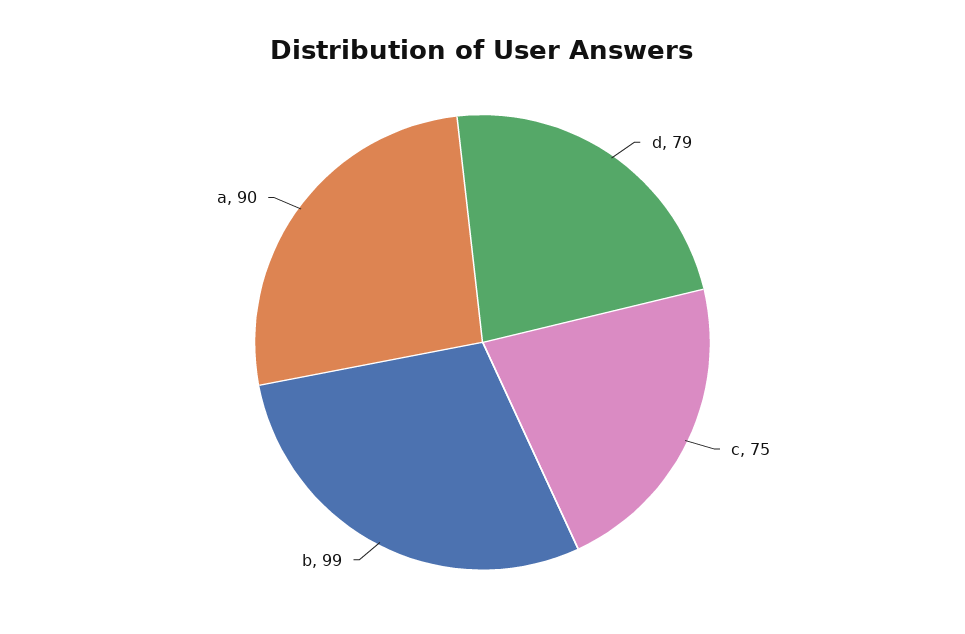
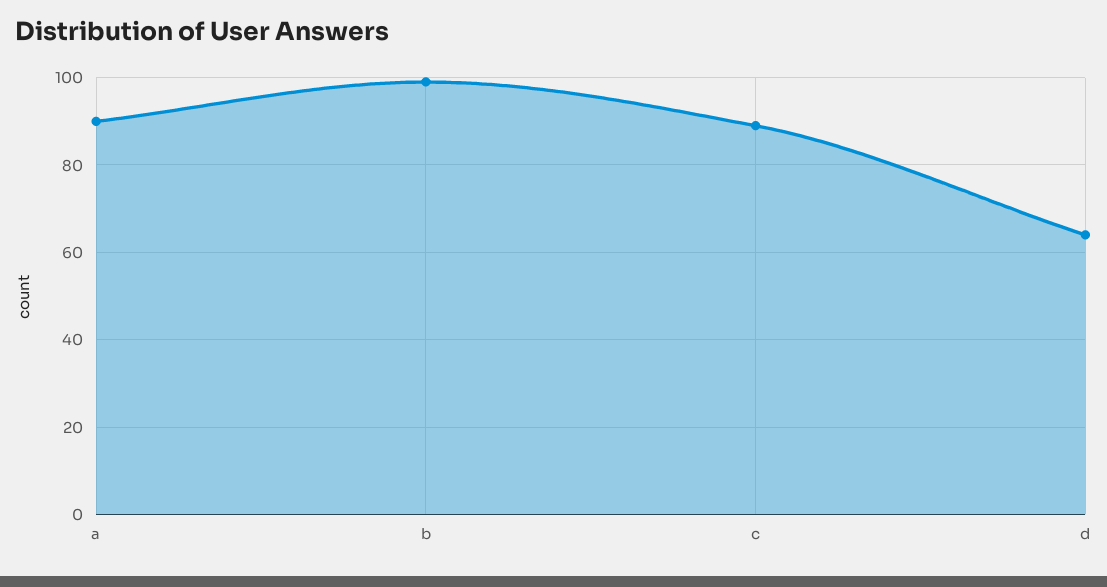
d: 79 -> 65
c: 75 -> 90

